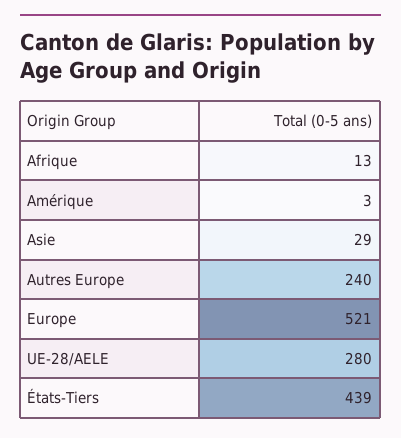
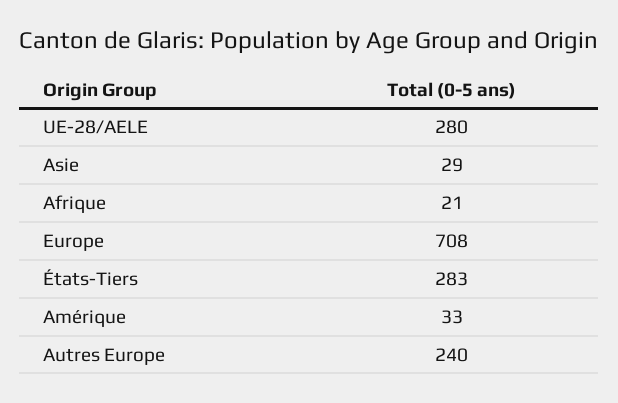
Afrique: 13 -> 21
Amérique: 3 -> 33
Europe: 521 -> 708
États-Tiers: 439 -> 283

